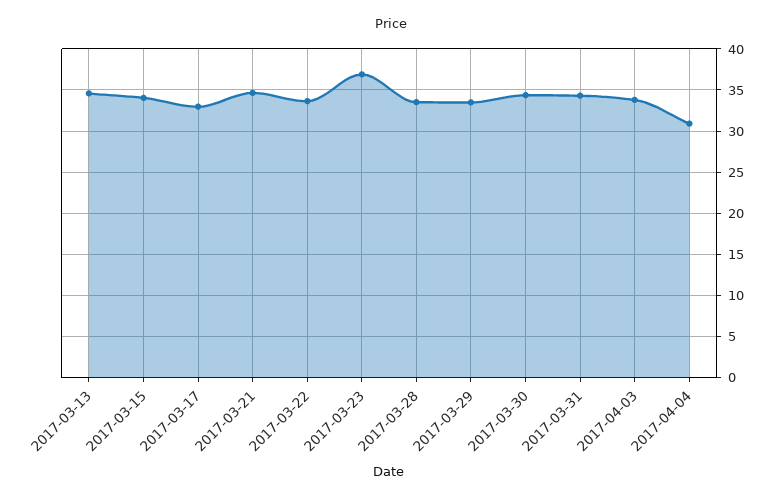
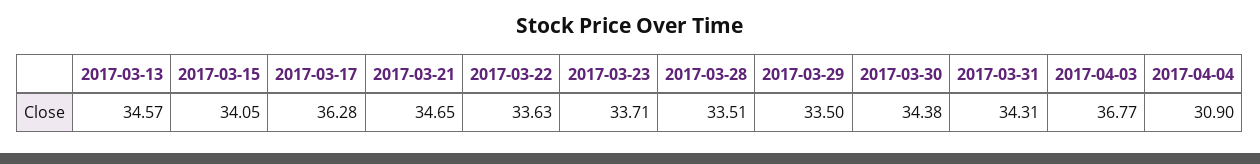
2017-03-17: 33 -> 36.28
2017-03-23: 37 -> 33.71
2017-04-03: 34 -> 36.77

